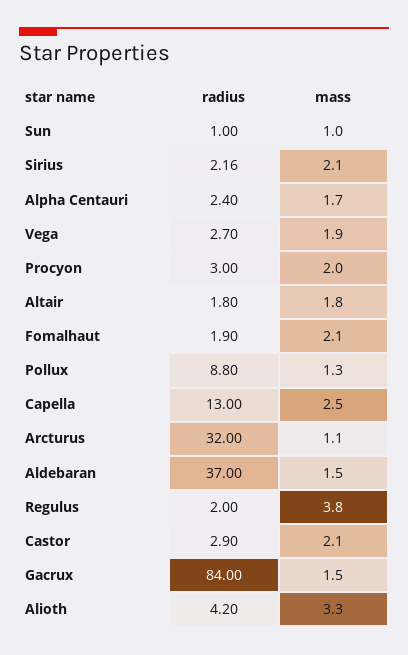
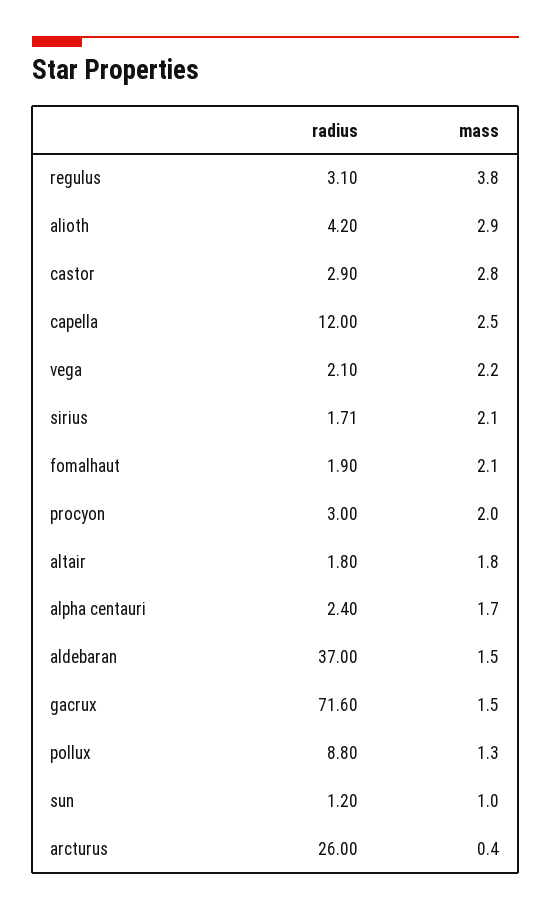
radius, Sun: 1 -> 1.2
radius, Sirius: 2.16 -> 1.71
radius, Vega: 2.7 -> 2.1
mass, Vega: 1.9 -> 2.2
radius, Capella: 13 -> 12
radius, Arcturus: 32 -> 26
mass, Arcturus: 1.1 -> 0.4
radius, Regulus: 2 -> 3.1
mass, Castor: 2.1 -> 2.8
radius, Gacrux: 84 -> 71.6
mass, Alioth: 3.3 -> 2.9

